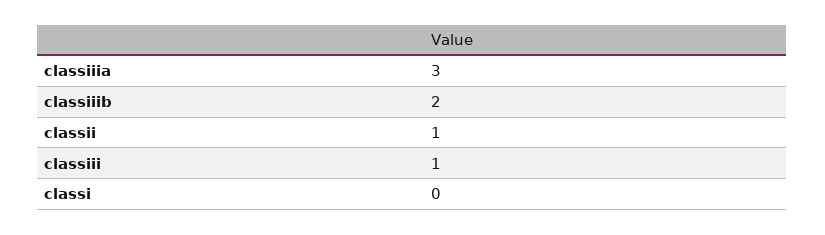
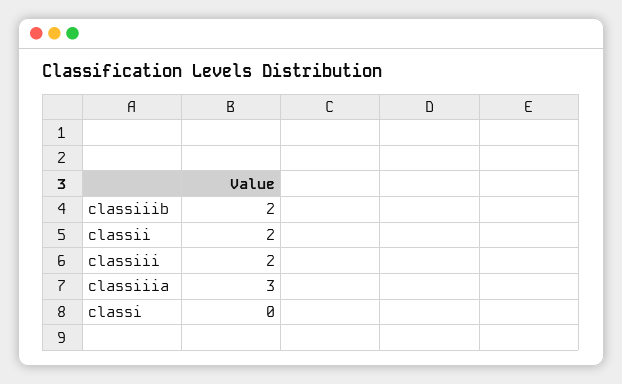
classii: 1 -> 2
classiii: 1 -> 2

